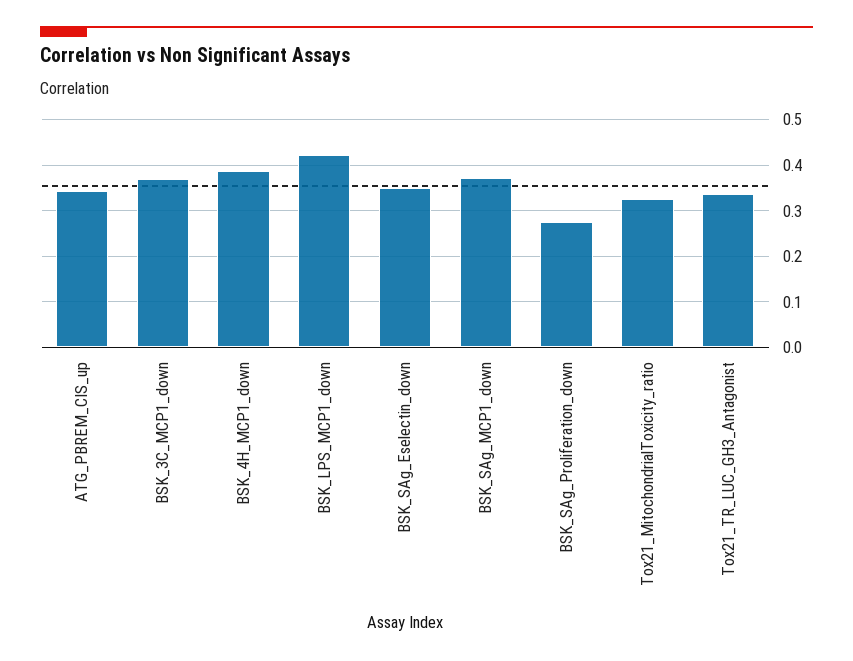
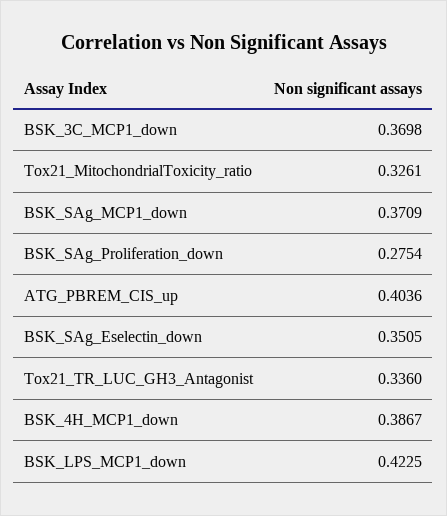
ATG_PBREM_CIS_up: 0.34 -> 0.4036

